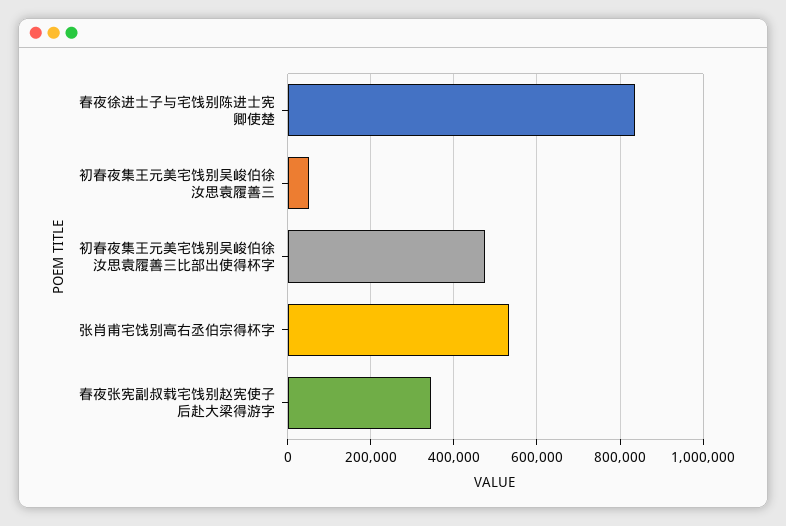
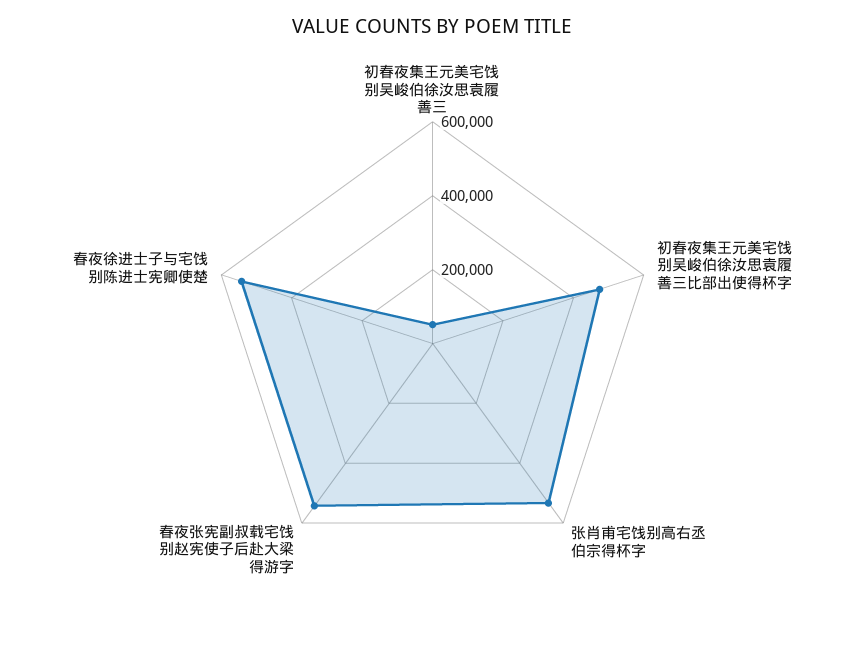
春夜徐进士子与宅饯别陈进士宪卿使楚: 840000 -> 550000
春夜张宪副叔载宅饯别赵宪使子后赴大梁得游字: 340000 -> 550000

